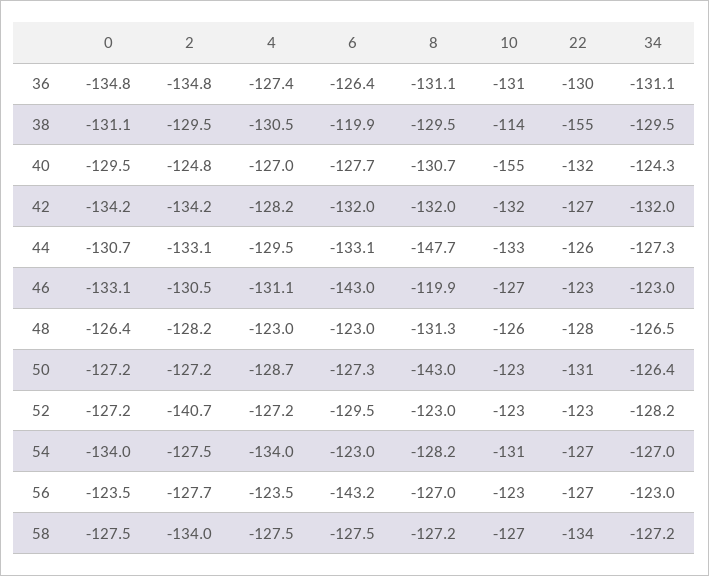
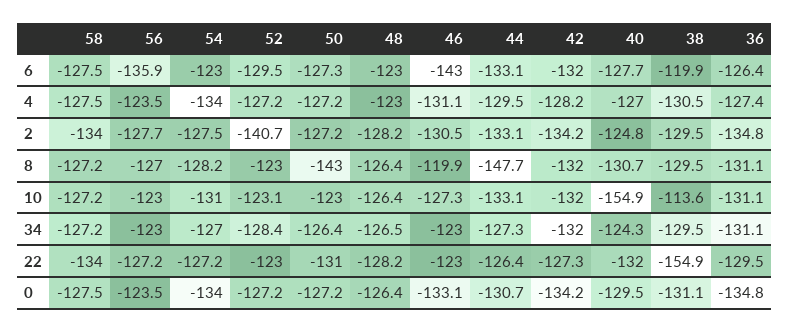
8, 48: -131.3 -> -126.4
4, 50: -128.7 -> -127.2
34, 52: -128.2 -> -128.4
6, 56: -143.2 -> -135.9

